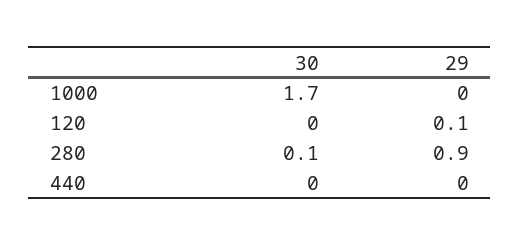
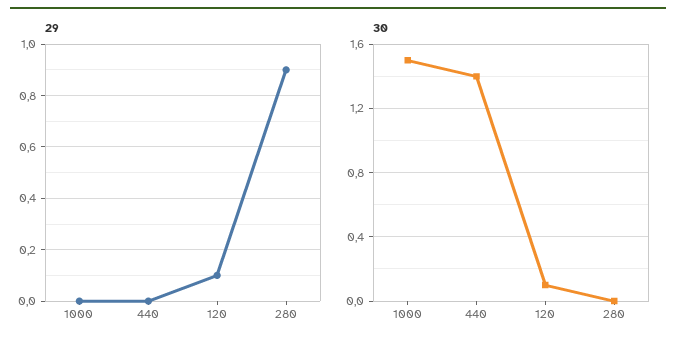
30, 1000: 1.7 -> 1.5
30, 120: 0 -> 0.1
30, 280: 0.1 -> 0
30, 440: 0 -> 1.4

